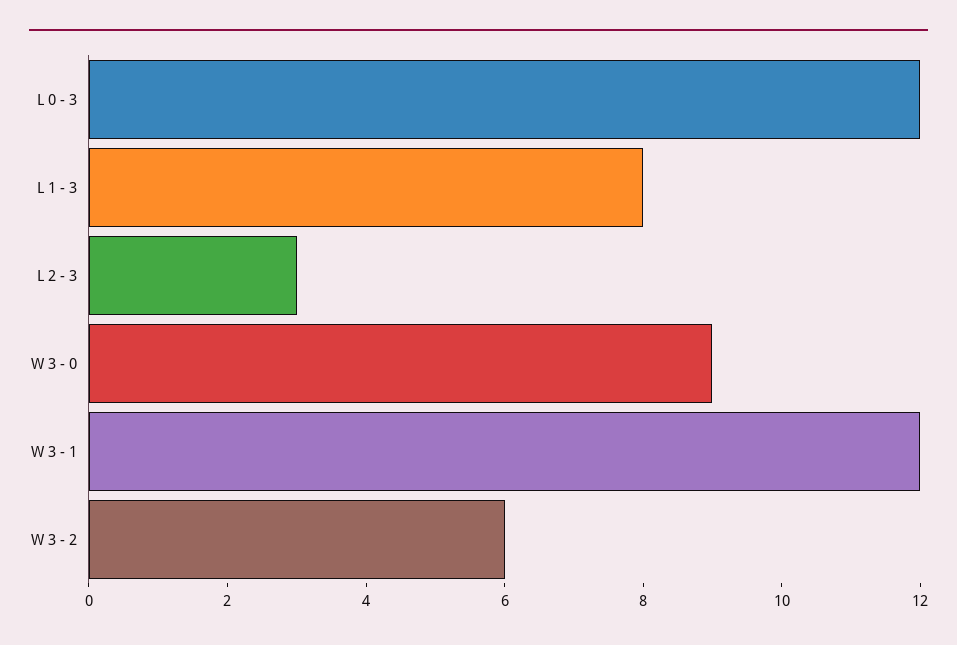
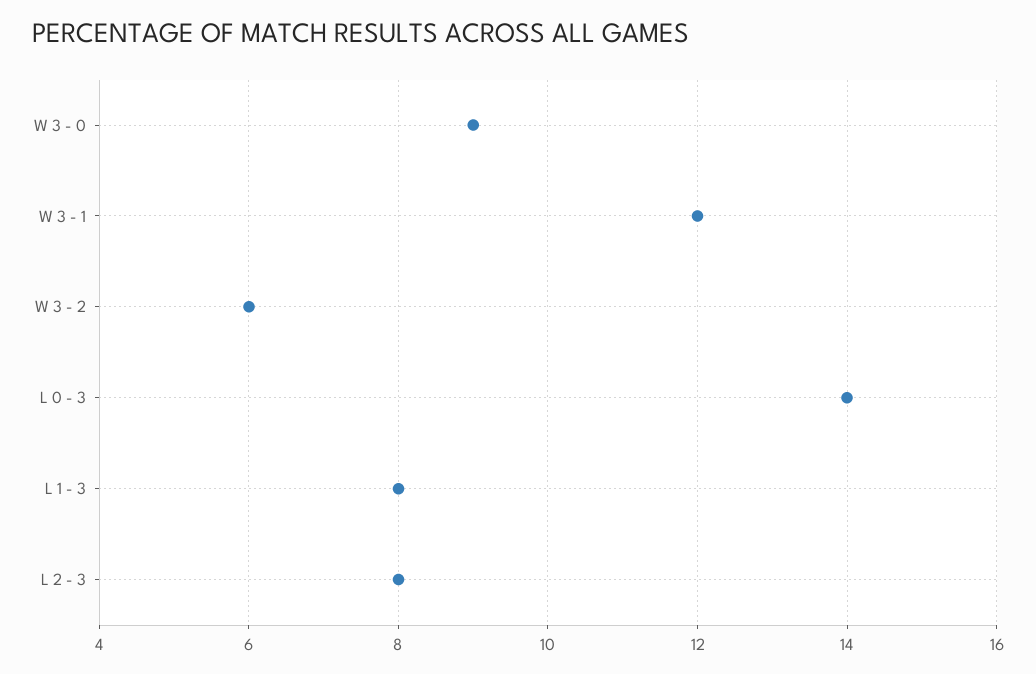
L 0 - 3: 12 -> 14
L 2 - 3: 3 -> 8

